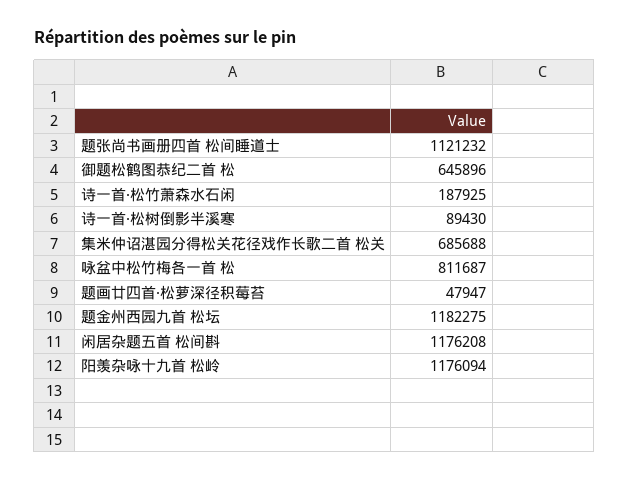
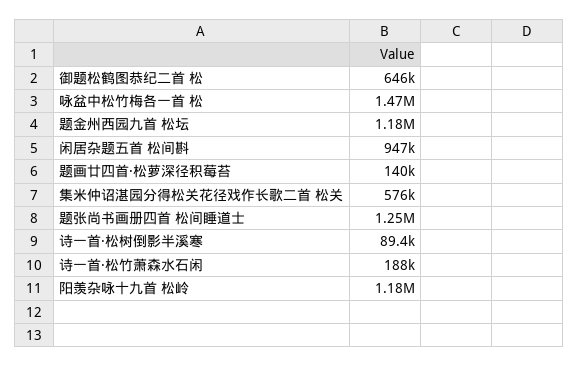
题张尚书画册四首 松间睡道士: 1121232 -> 1250000
集米仲诏湛园分得松关花径戏作长歌二首 松关: 685688 -> 576000
咏盆中松竹梅各一首 松: 811687 -> 1470000
题画廿四首·松萝深径积莓苔: 47947 -> 140000
闲居杂题五首 松间斟: 1176208 -> 947000

